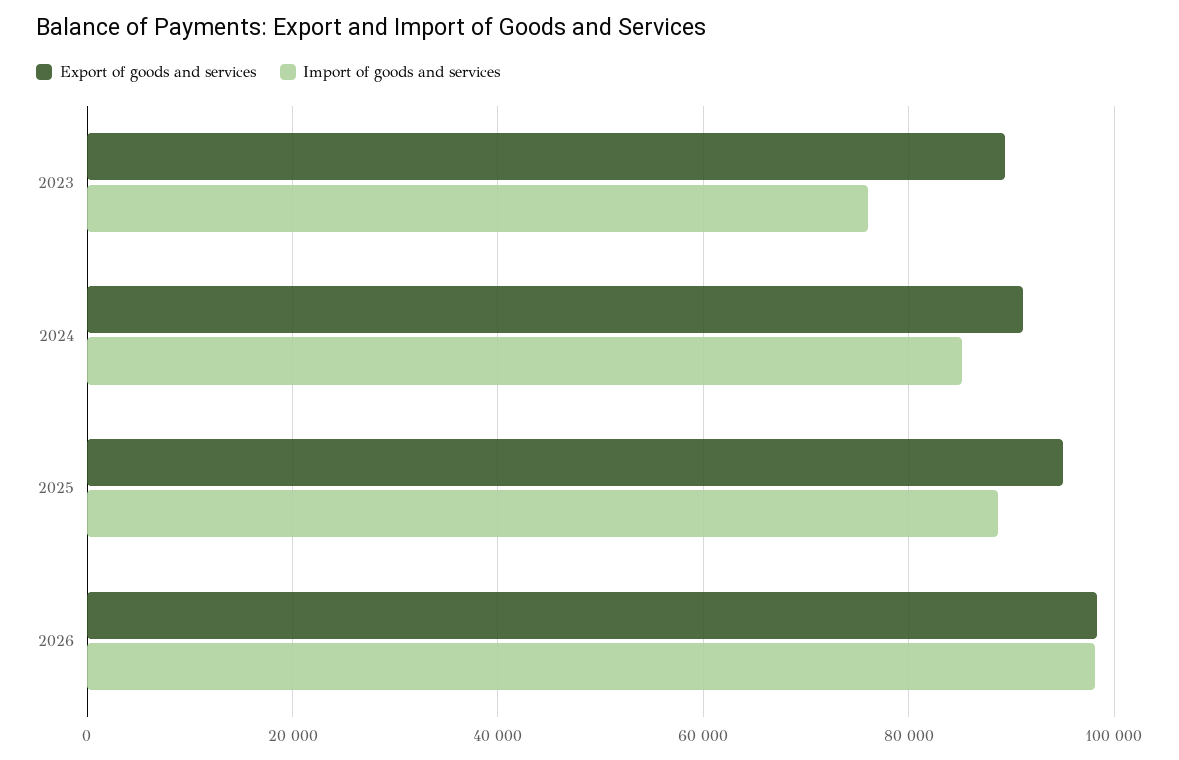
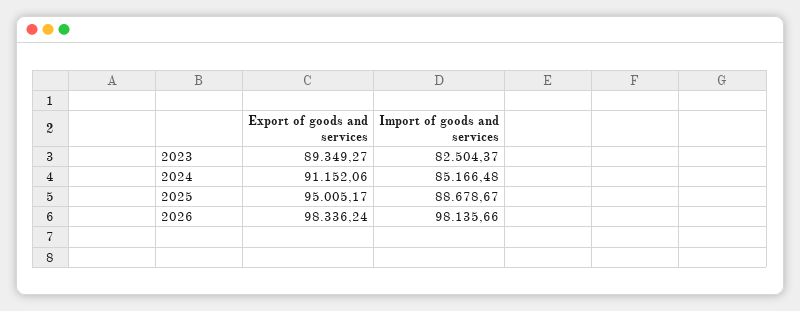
Import of goods and services, 2023: 76000 -> 82504.37

